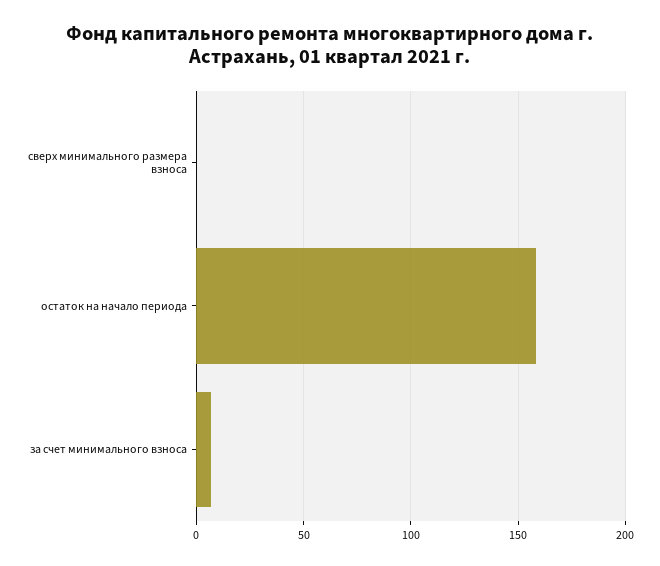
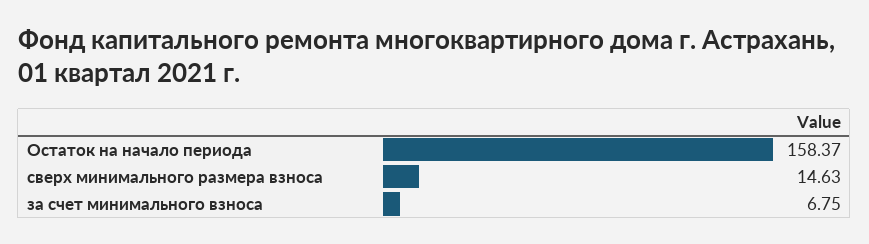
сверх минимального размера взноса: 0 -> 14.63

